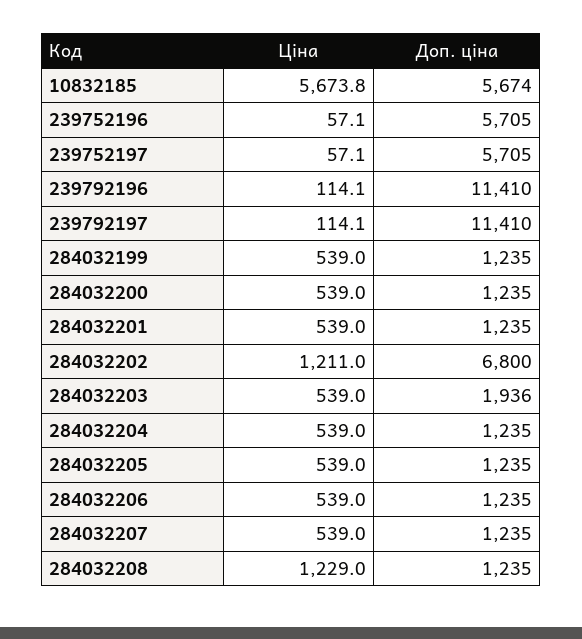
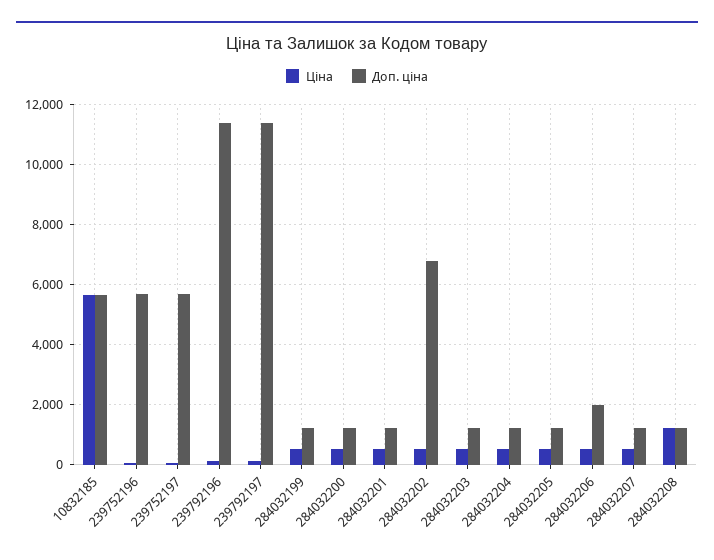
Ціна, 284032202: 1211 -> 500
Доп. ціна, 284032203: 1936 -> 1250
Доп. ціна, 284032206: 1235 -> 2000

